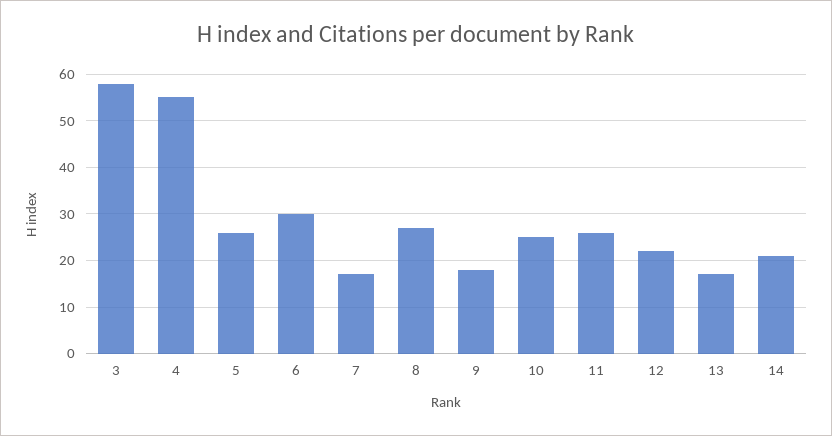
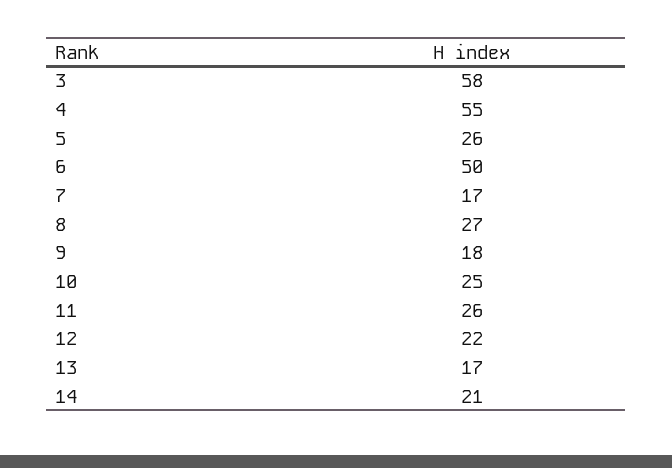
6: 30 -> 50

